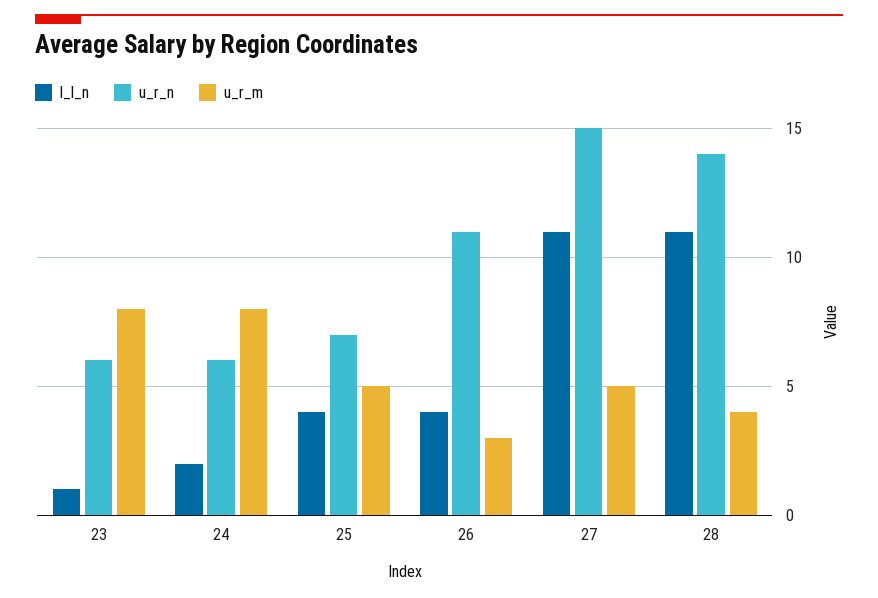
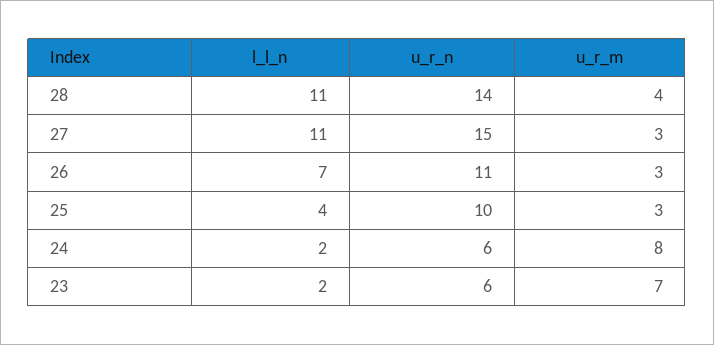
l_l_n, 23: 1 -> 2
u_r_m, 23: 8 -> 7
u_r_n, 25: 7 -> 10
u_r_m, 25: 5 -> 3
l_l_n, 26: 4 -> 7
u_r_m, 27: 5 -> 3

